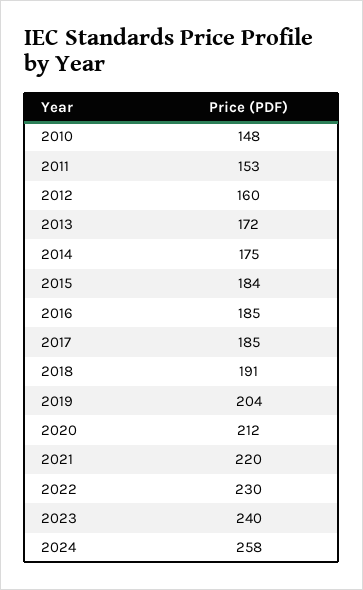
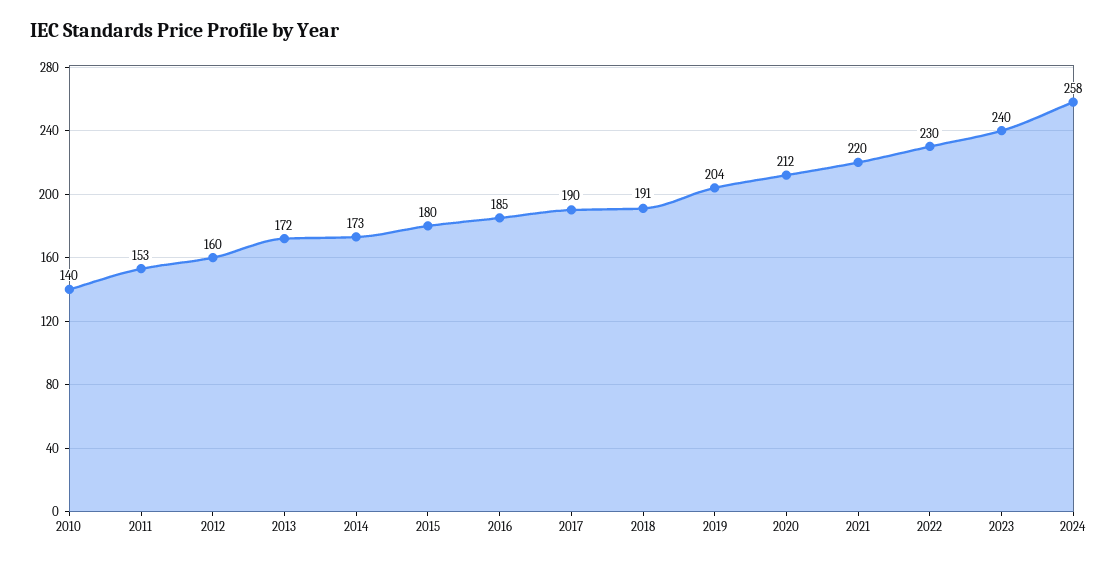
2010: 148 -> 140
2014: 175 -> 173
2015: 184 -> 180
2017: 185 -> 190

